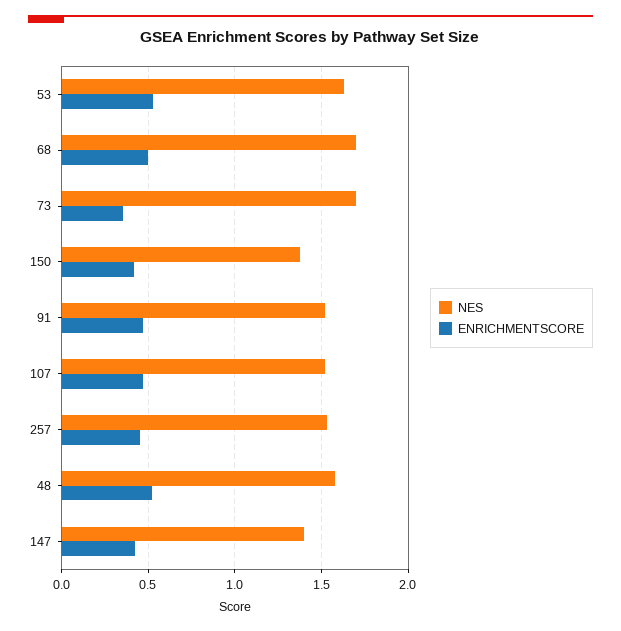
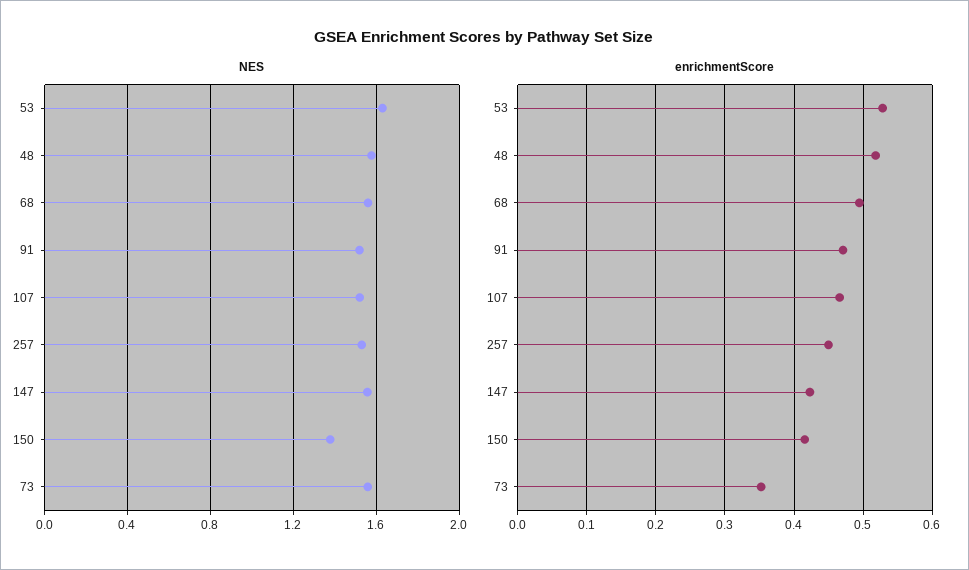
NES, 68: 1.7 -> 1.55
NES, 73: 1.7 -> 1.55
NES, 147: 1.4 -> 1.55

